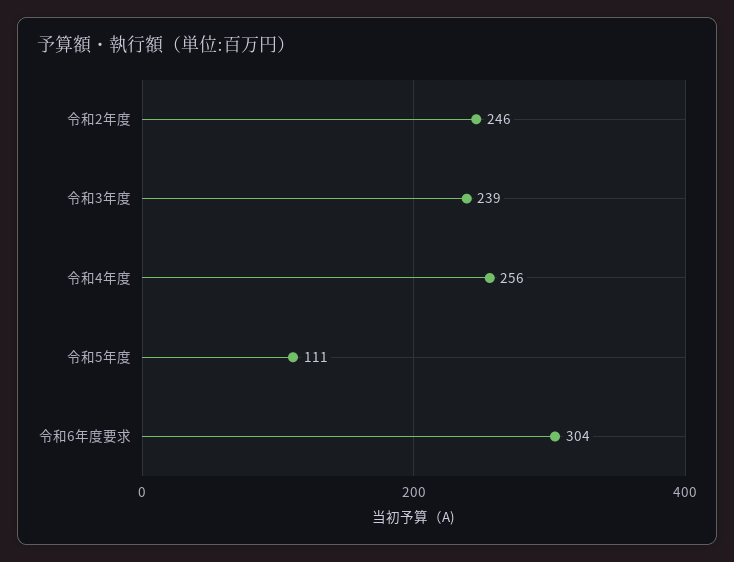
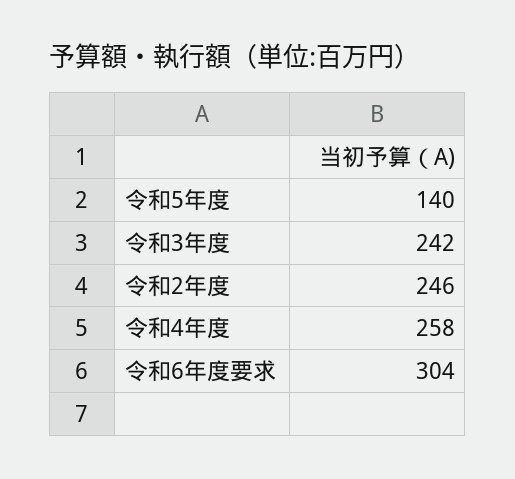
令和3年度: 239 -> 242
令和4年度: 256 -> 258
令和5年度: 111 -> 140

